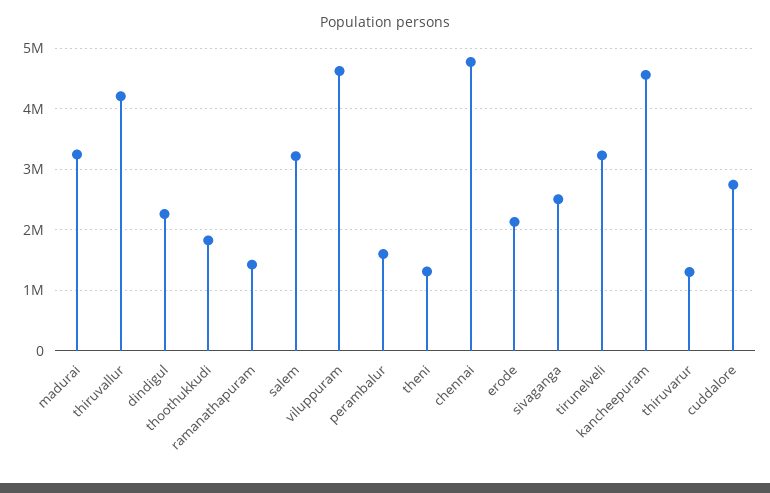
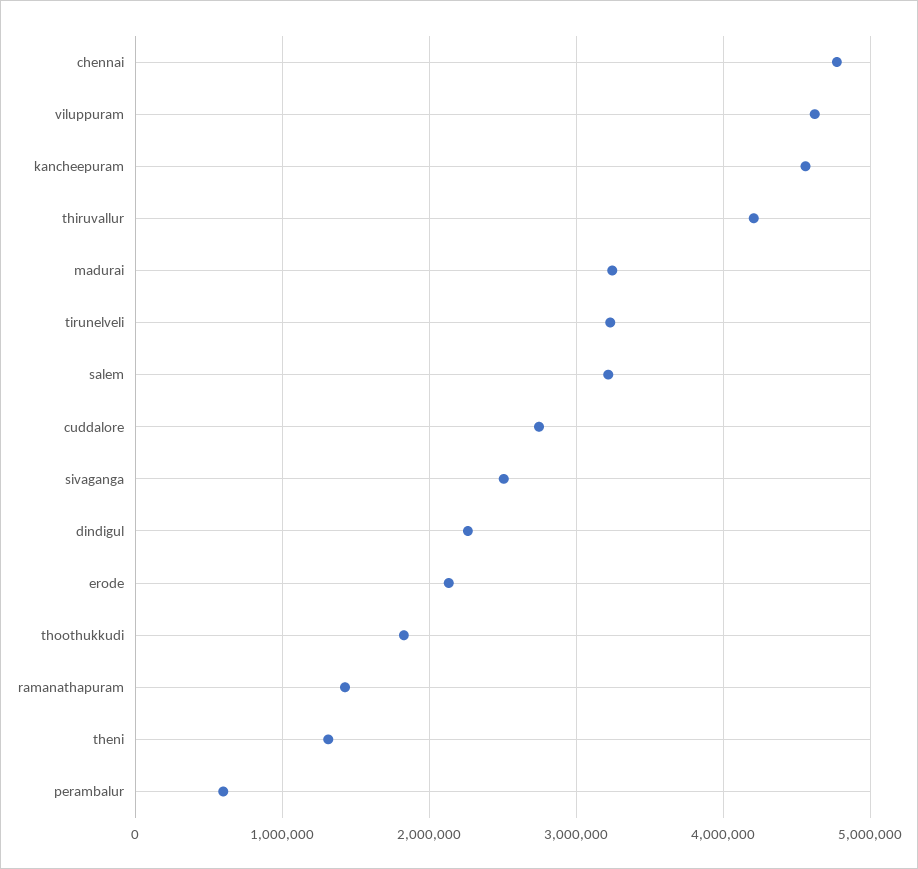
perambalur: 1600000 -> 600000
thiruvarur: 1300000 -> none

